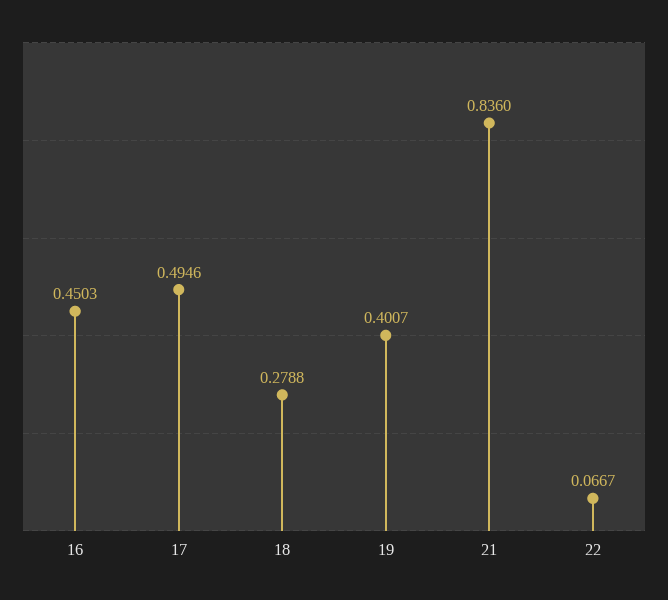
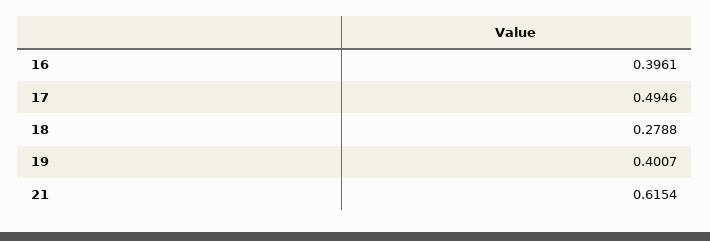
16: 0.4503 -> 0.3961
21: 0.836 -> 0.6154
22: 0.0667 -> none

